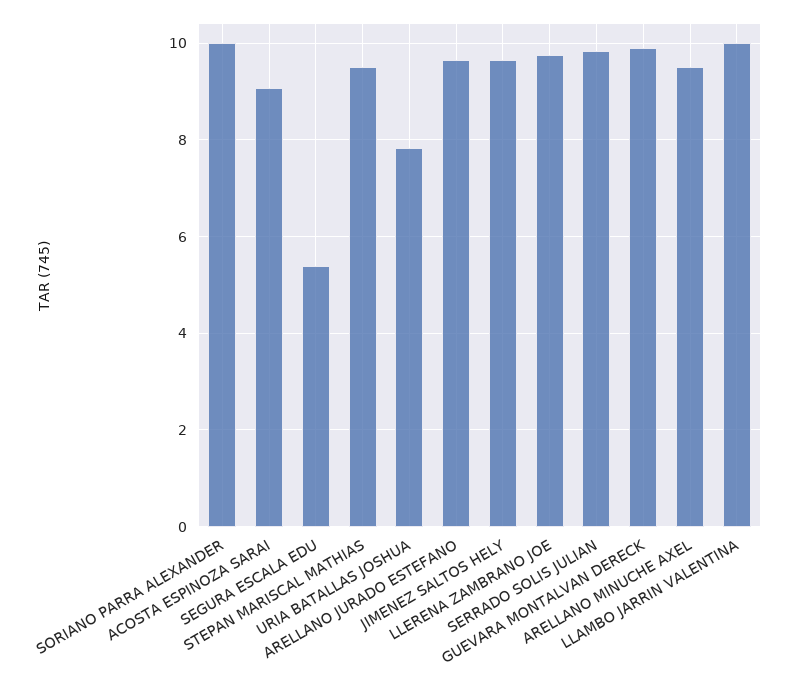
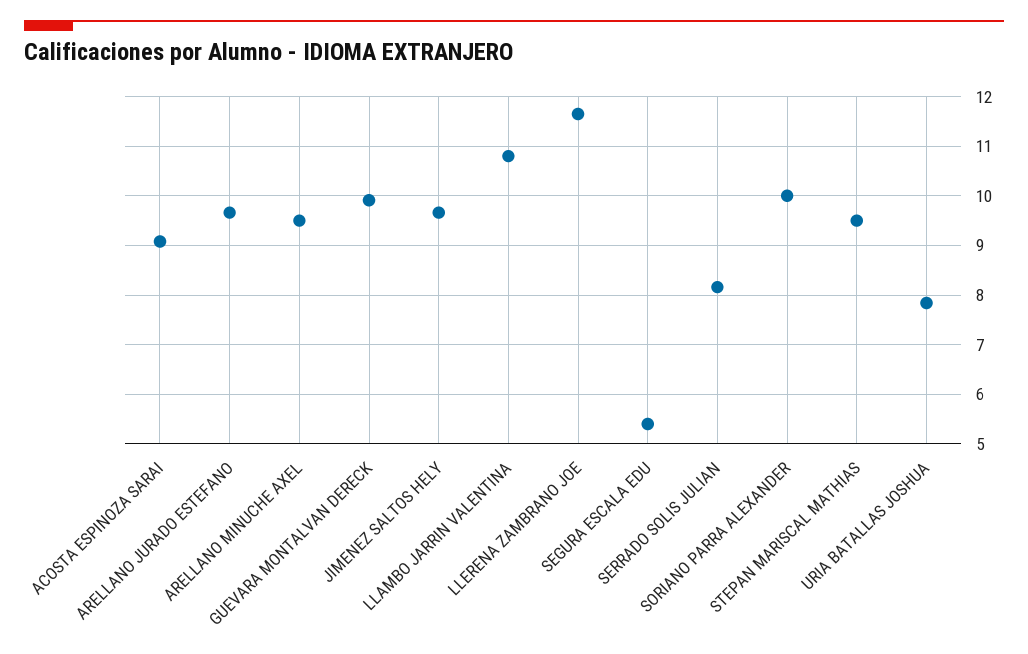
LLERENA ZAMBRANO JOE: 9.8 -> 11.6
SERRADO SOLIS JULIAN: 9.8 -> 8.2
LLAMBO JARRIN VALENTINA: 10 -> 10.8

